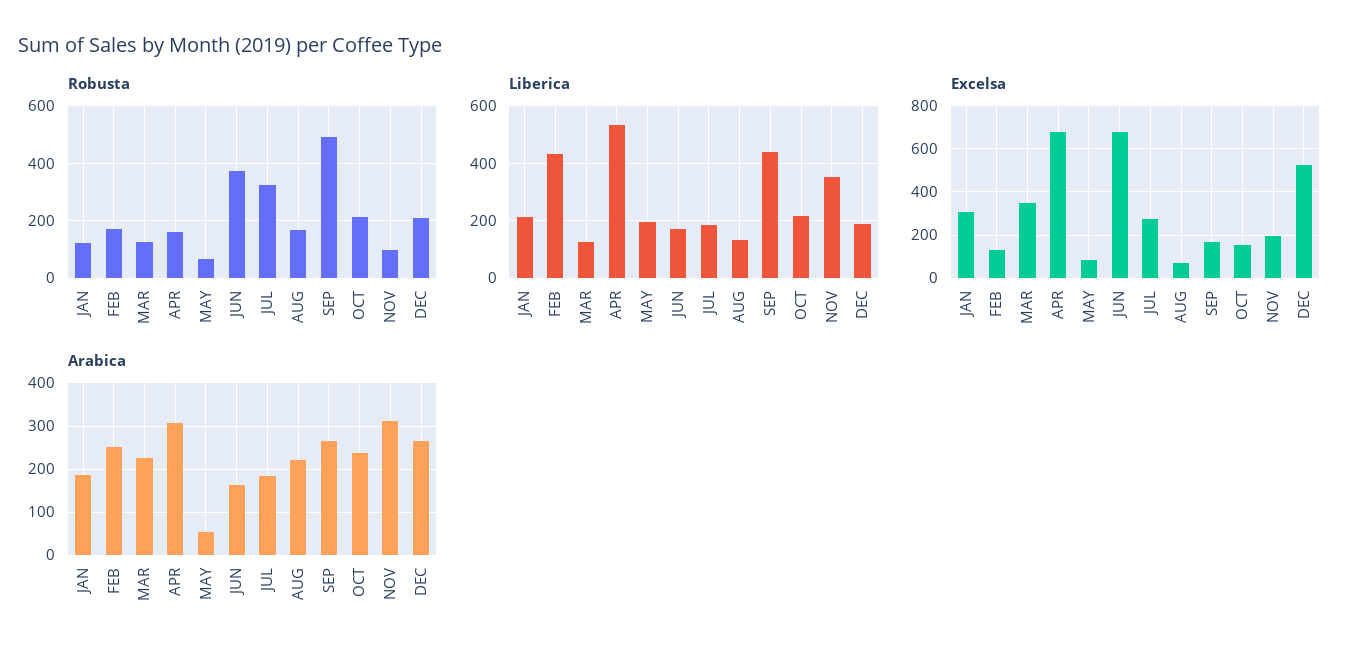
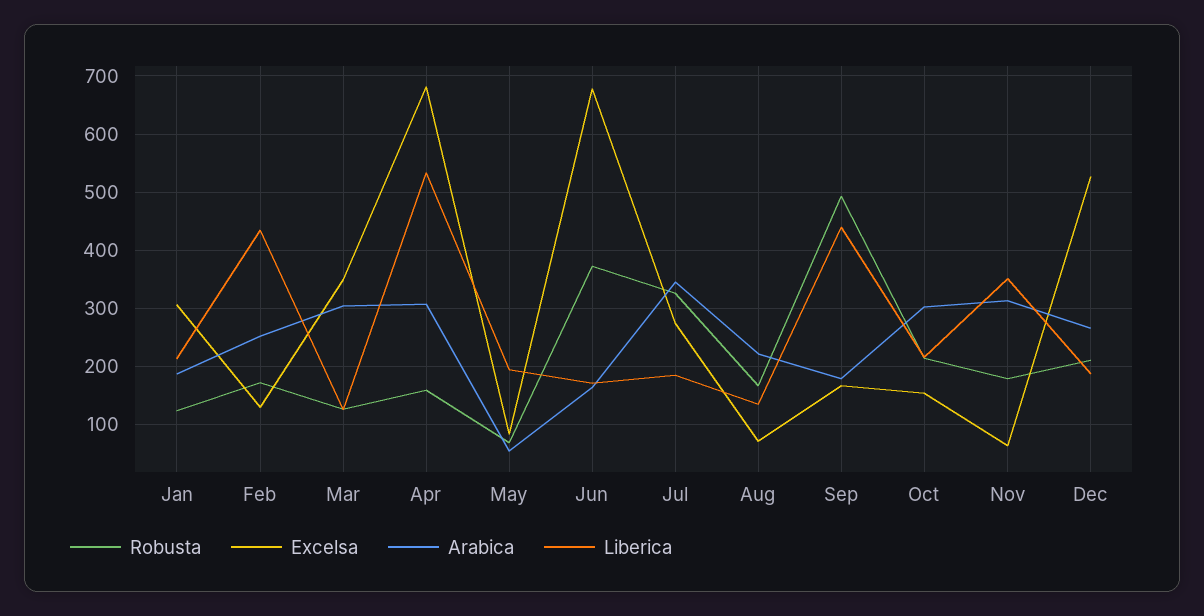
Robusta, NOV: 100 -> 180
Excelsa, NOV: 200 -> 60
Arabica, MAR: 220 -> 300
Arabica, JUL: 180 -> 340
Arabica, SEP: 260 -> 180
Arabica, OCT: 240 -> 300

